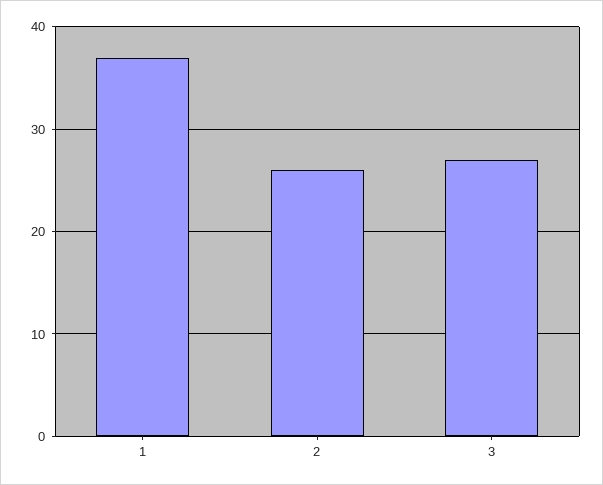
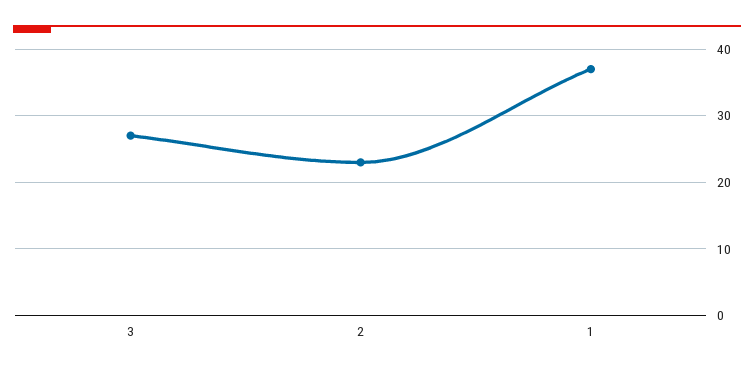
2: 26 -> 23

